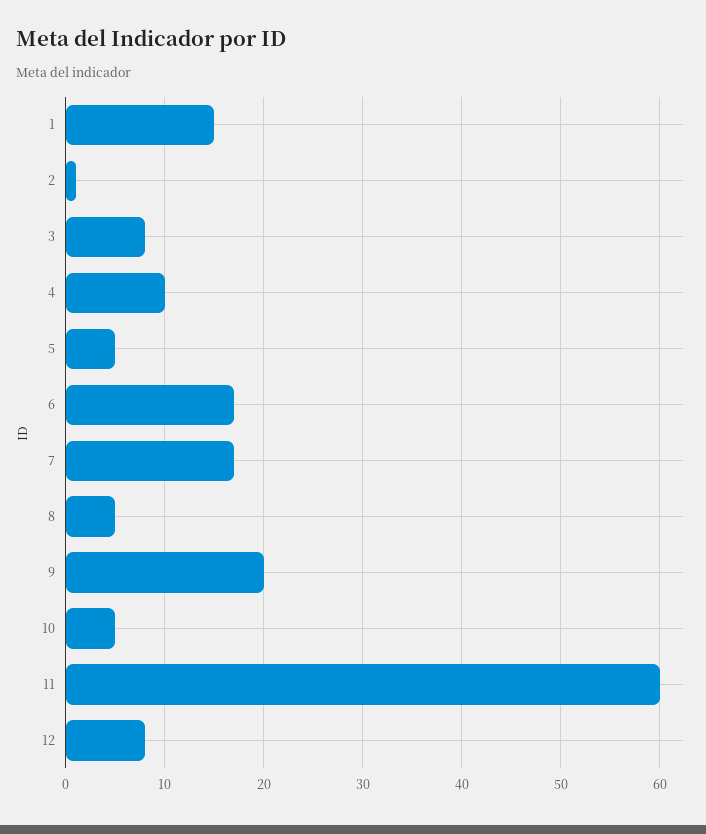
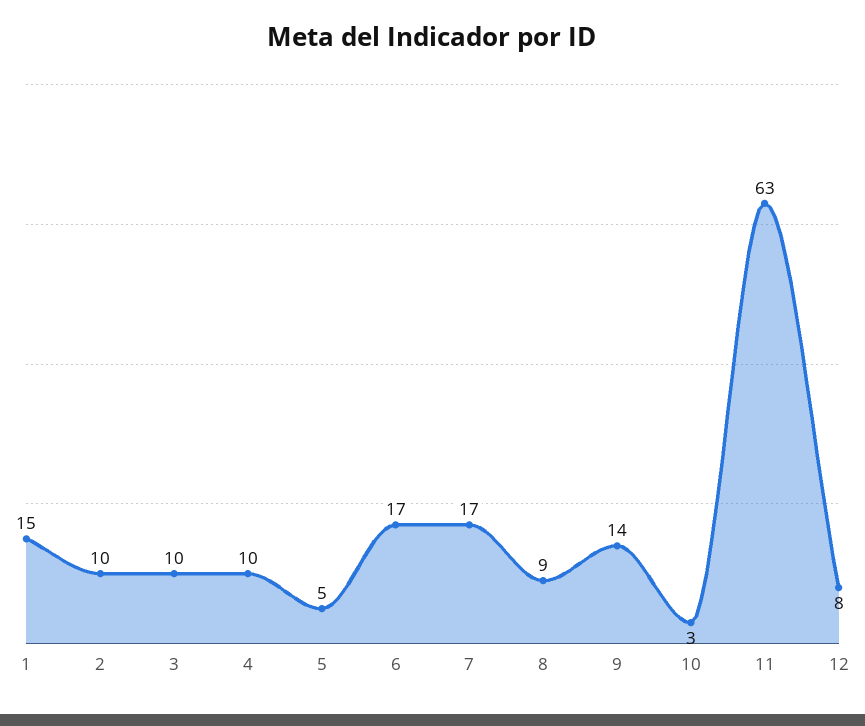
2: 1 -> 10
3: 8 -> 10
8: 5 -> 9
9: 20 -> 14
10: 5 -> 3
11: 60 -> 63

